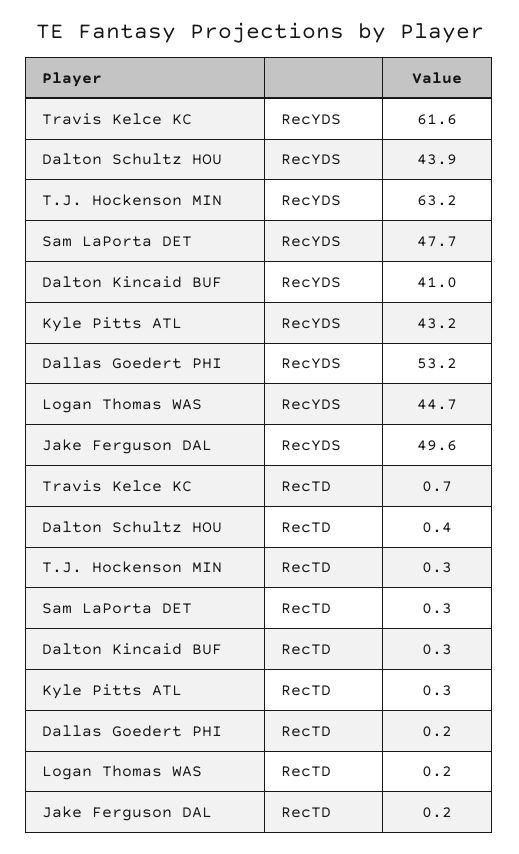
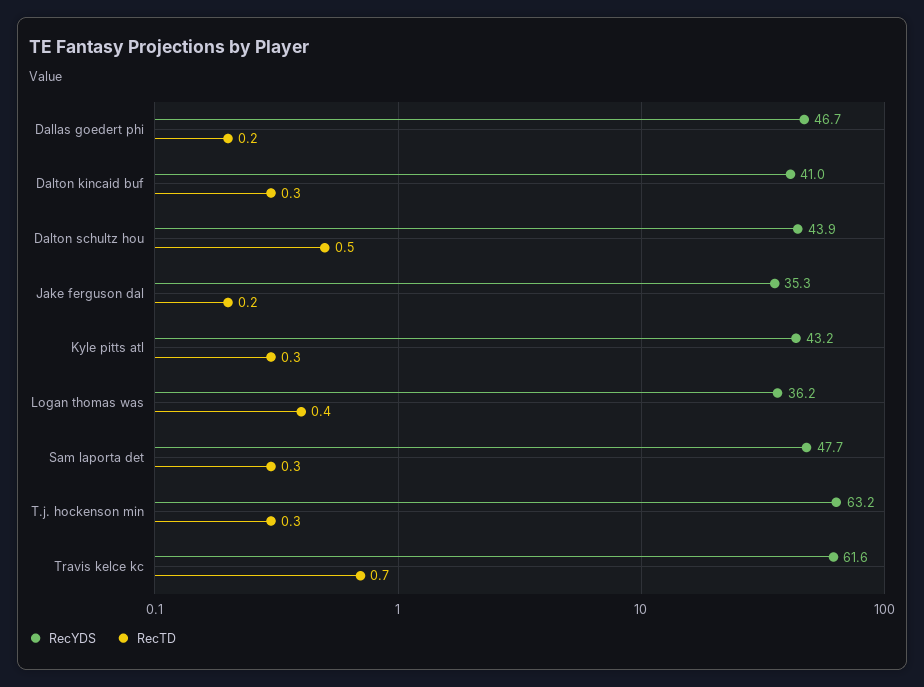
RecYDS, Dallas Goedert PHI: 53.2 -> 46.7
RecYDS, Logan Thomas WAS: 44.7 -> 36.2
RecYDS, Jake Ferguson DAL: 49.6 -> 35.3
RecTD, Dalton Schultz HOU: 0.4 -> 0.5
RecTD, Logan Thomas WAS: 0.2 -> 0.4

